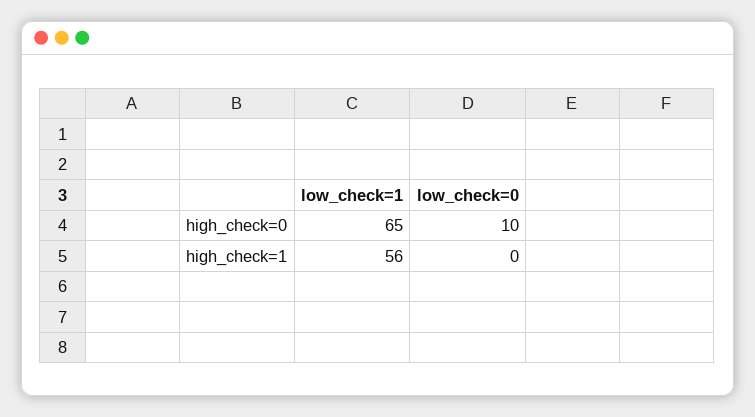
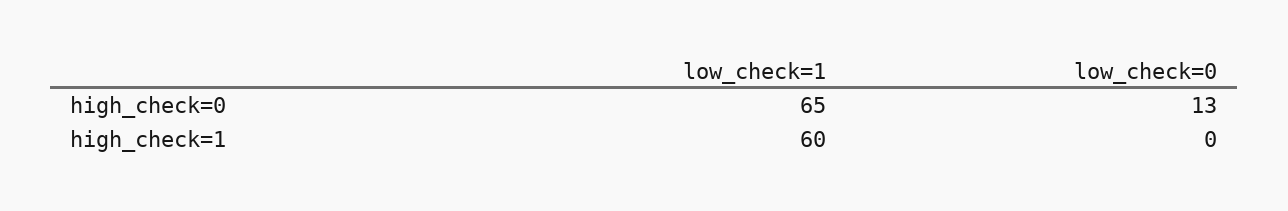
low_check=0, high_check=0: 10 -> 13
low_check=1, high_check=1: 56 -> 60

